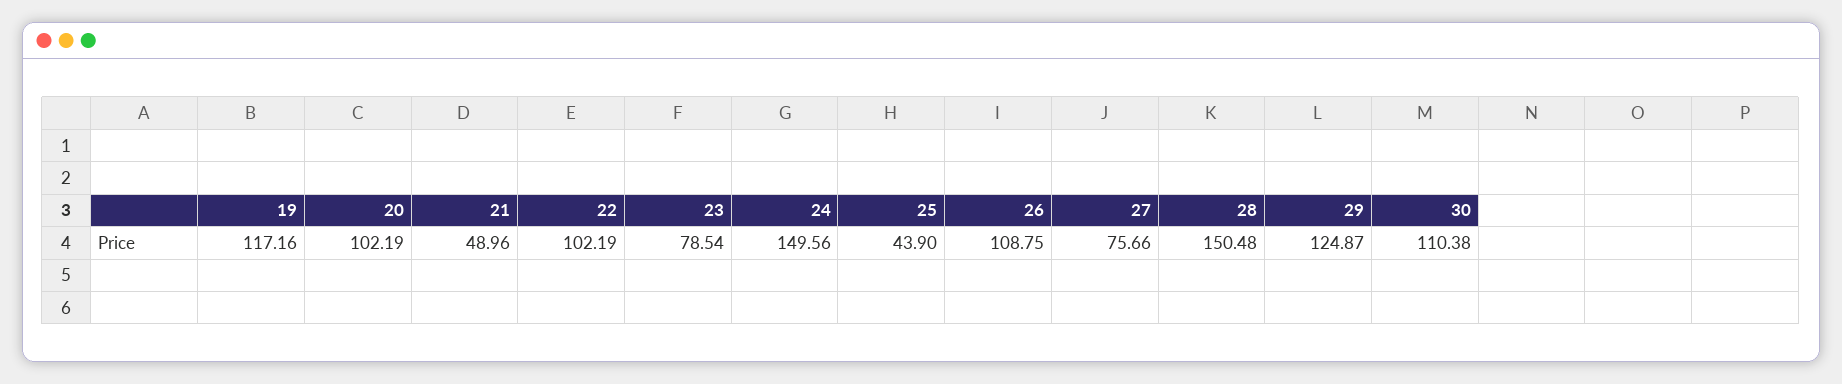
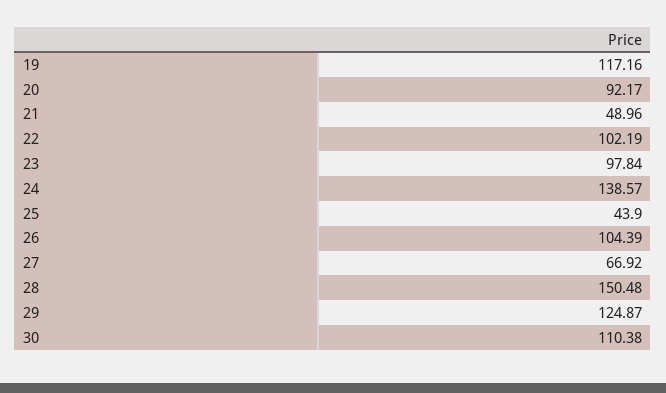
20: 102.19 -> 92.17
23: 78.54 -> 97.84
24: 149.56 -> 138.57
26: 108.75 -> 104.39
27: 75.66 -> 66.92

